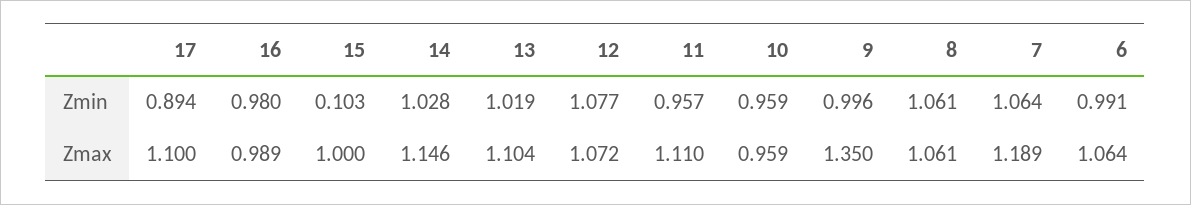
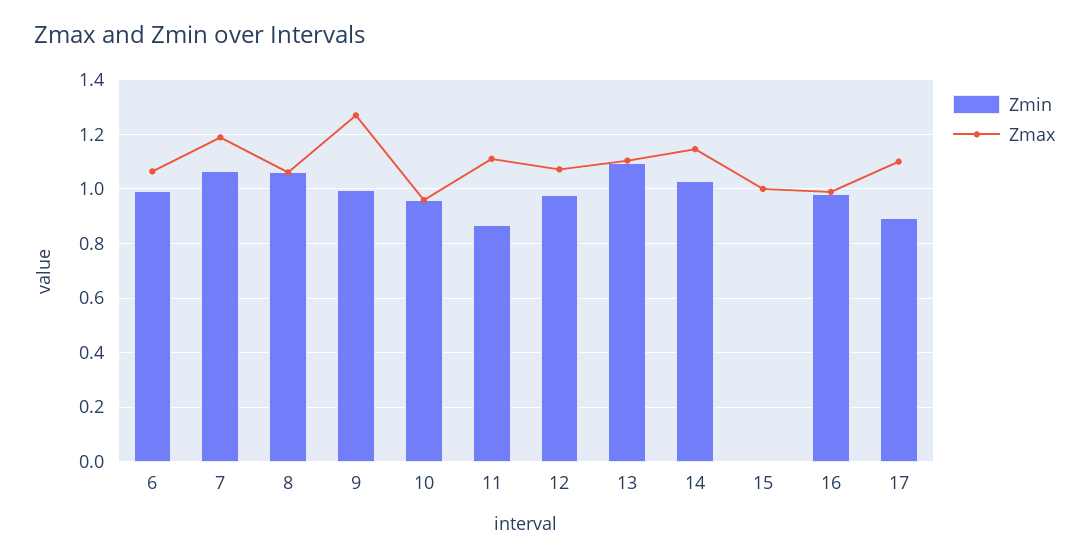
Zmin, 15: 0.103 -> 0
Zmin, 13: 1.019 -> 1.1
Zmin, 12: 1.077 -> 0.975
Zmin, 11: 0.957 -> 0.875
Zmax, 9: 1.35 -> 1.275

